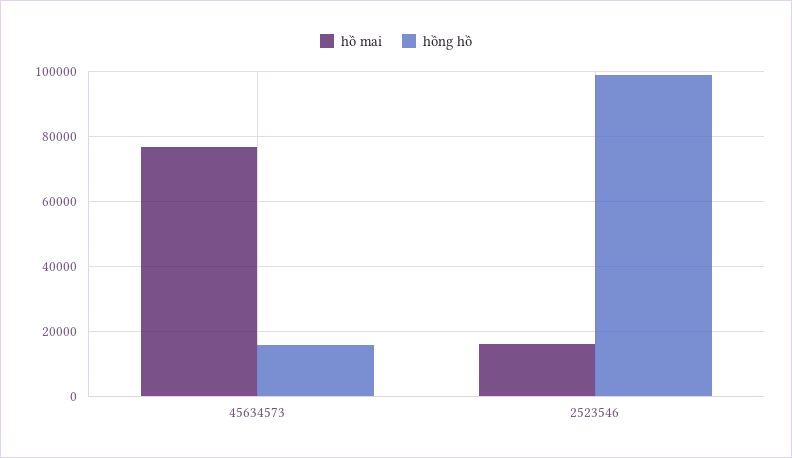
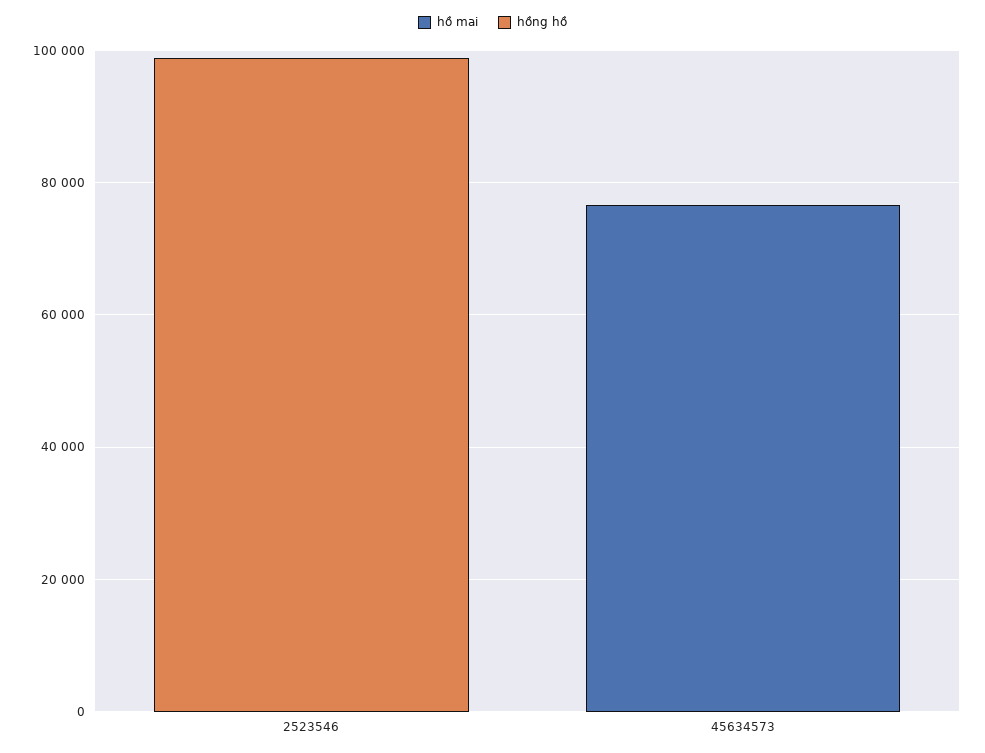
hồng hồ, 45634573: 16000 -> 0
hồ mai, 2523546: 16000 -> 0

